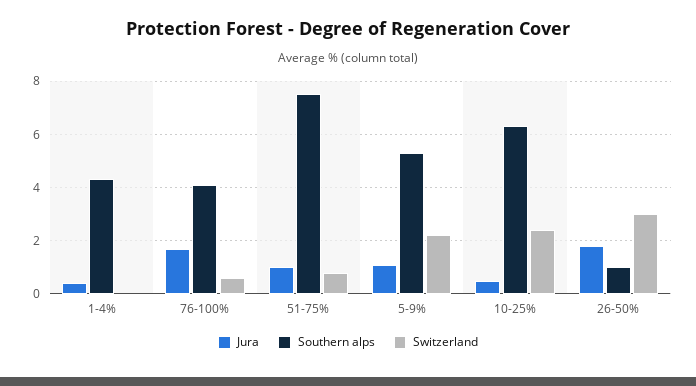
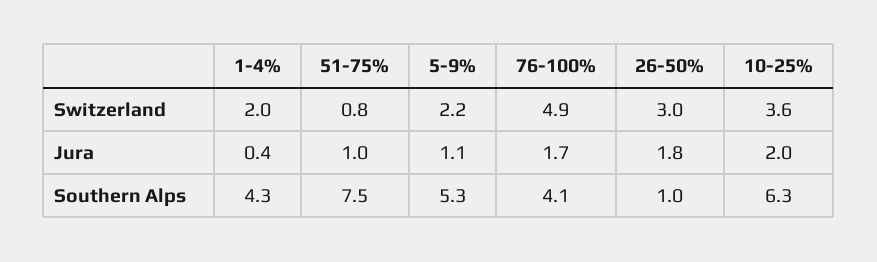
Switzerland, 1-4%: 0 -> 2
Switzerland, 76-100%: 0.5 -> 4.9
Jura, 10-25%: 0.5 -> 2
Switzerland, 10-25%: 2.5 -> 3.6

